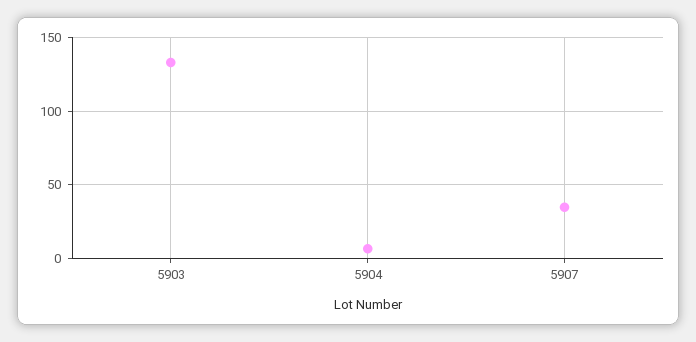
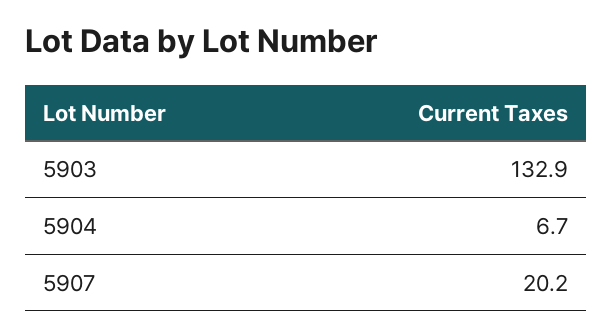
5907: 35 -> 20.2

